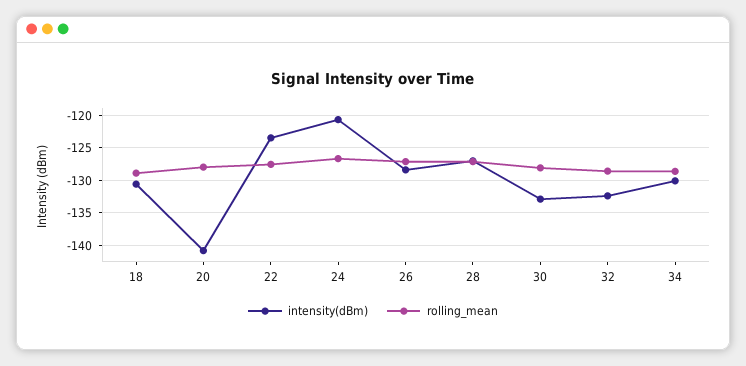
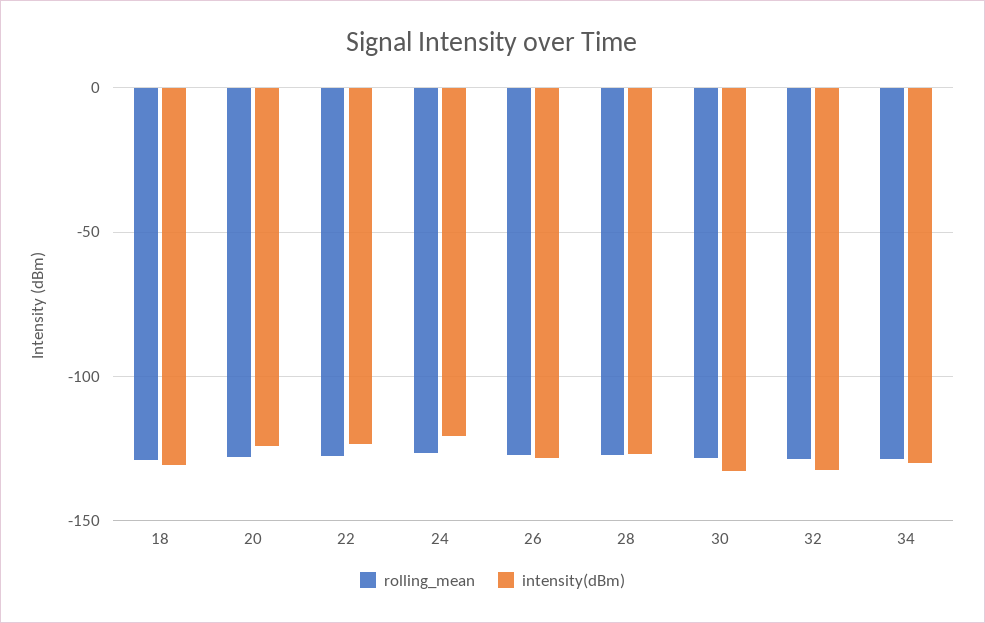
intensity(dBm), 20: -141 -> -125

